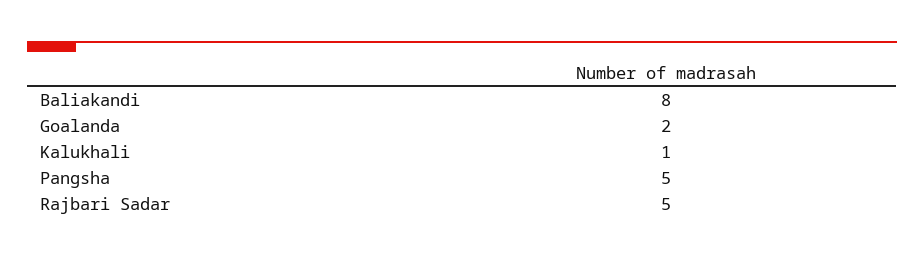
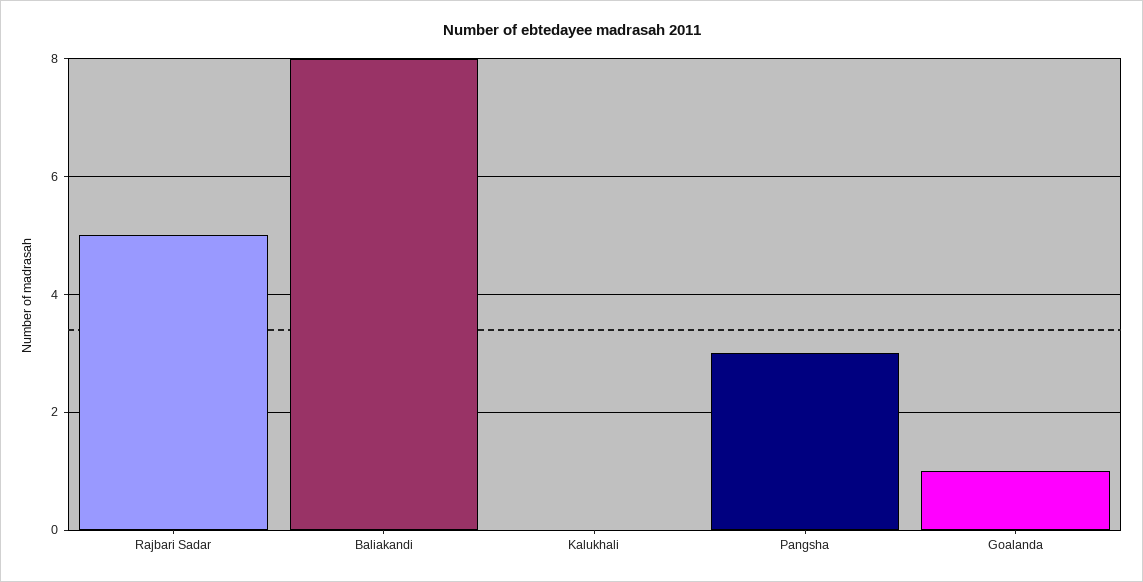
Goalanda: 2 -> 1
Kalukhali: 1 -> 0
Pangsha: 5 -> 3

